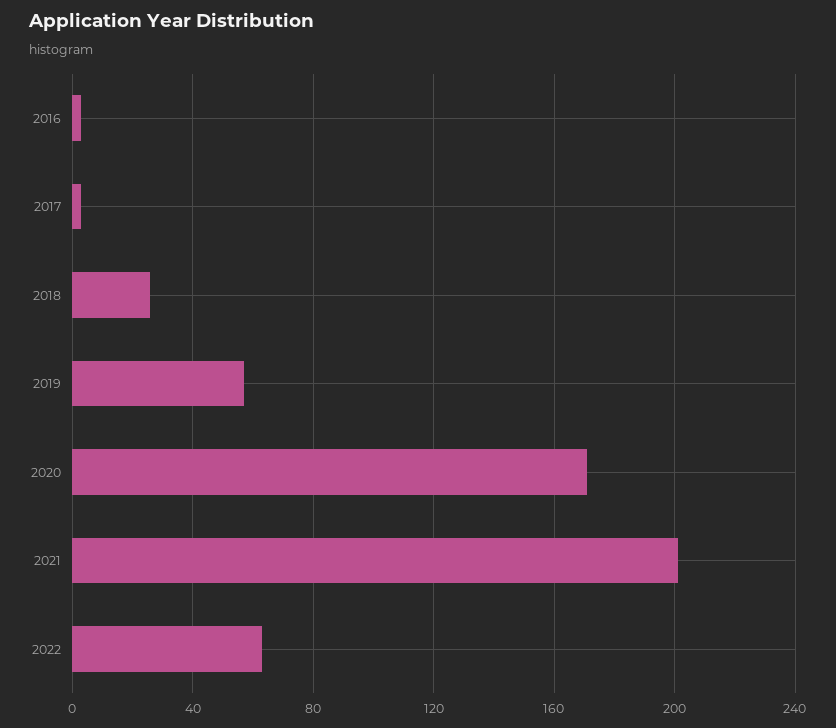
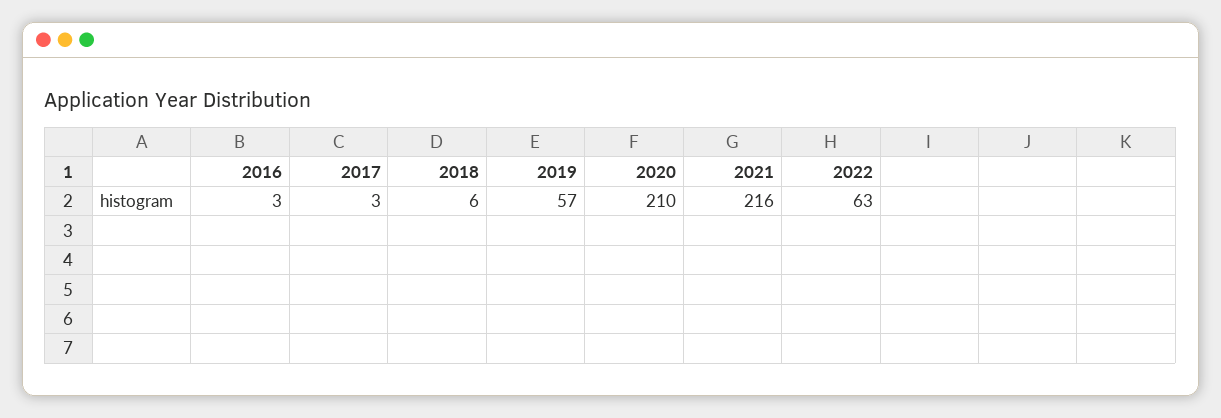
2018: 25 -> 6
2020: 170 -> 210
2021: 200 -> 216

